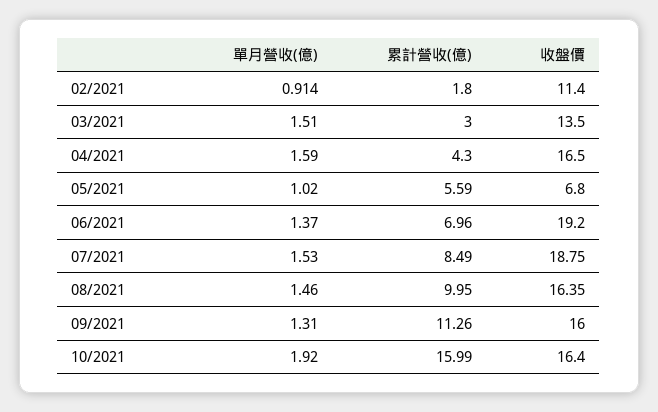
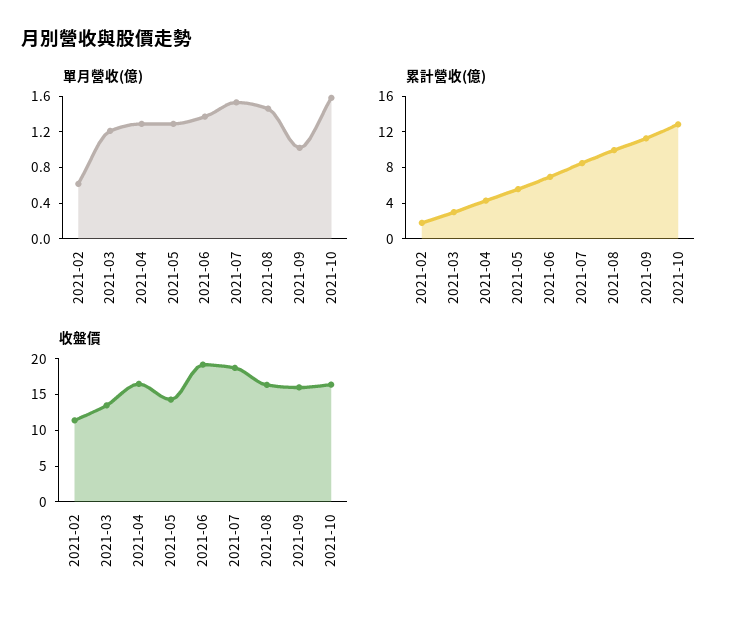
單月營收(億), 02/2021: 0.914 -> 0.6
單月營收(億), 03/2021: 1.51 -> 1.2
單月營收(億), 04/2021: 1.59 -> 1.3
單月營收(億), 05/2021: 1.02 -> 1.3
收盤價, 05/2021: 6.8 -> 15
單月營收(億), 09/2021: 1.31 -> 1
單月營收(億), 10/2021: 1.92 -> 1.6
累計營收(億), 10/2021: 15.99 -> 13

